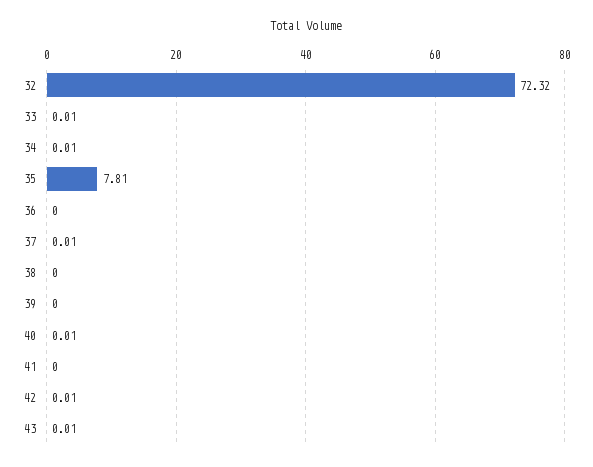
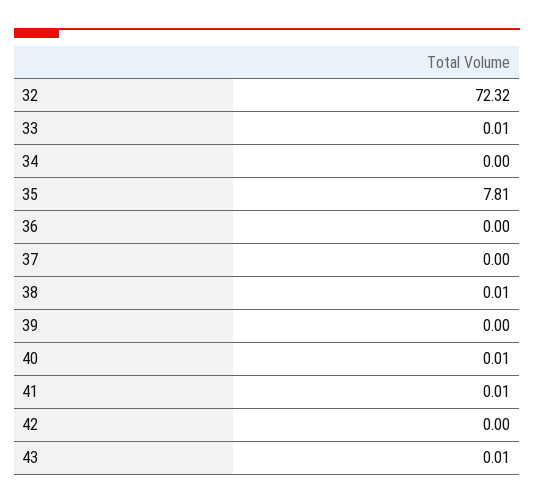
34: 0.01 -> 0
37: 0.01 -> 0
38: 0 -> 0.01
41: 0 -> 0.01
42: 0.01 -> 0

